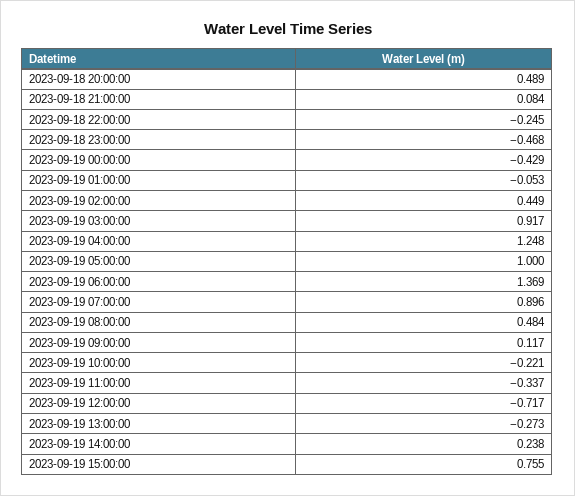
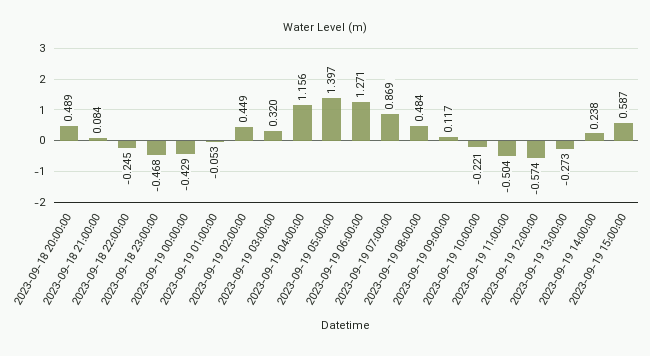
2023-09-19 03:00:00: 0.917 -> 0.32
2023-09-19 04:00:00: 1.248 -> 1.156
2023-09-19 05:00:00: 1 -> 1.397
2023-09-19 06:00:00: 1.369 -> 1.271
2023-09-19 07:00:00: 0.896 -> 0.869
2023-09-19 11:00:00: -0.337 -> -0.504
2023-09-19 12:00:00: -0.717 -> -0.574
2023-09-19 15:00:00: 0.755 -> 0.587

